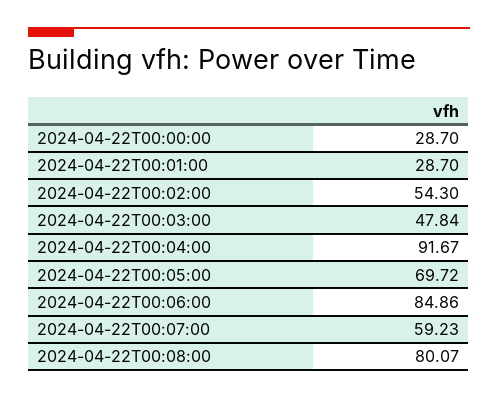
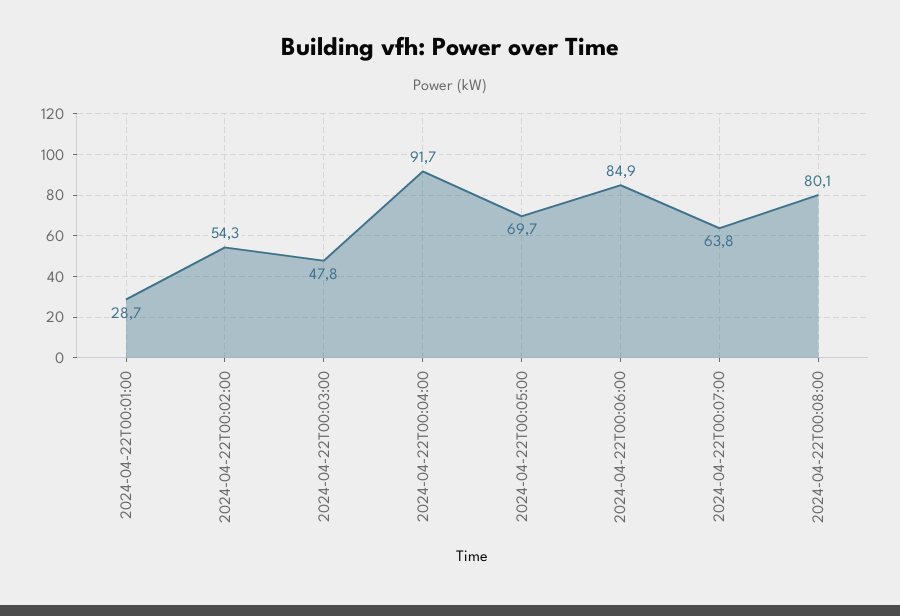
2024-04-22T00:00:00: 28.7 -> none
2024-04-22T00:07:00: 59.23 -> 63.8

